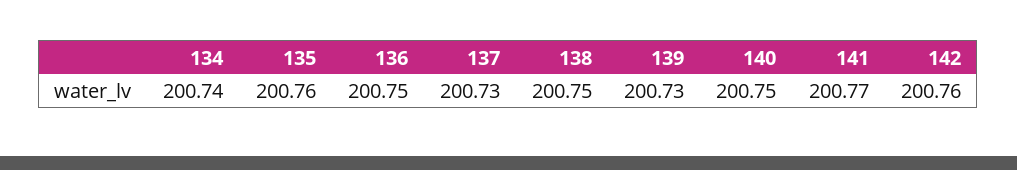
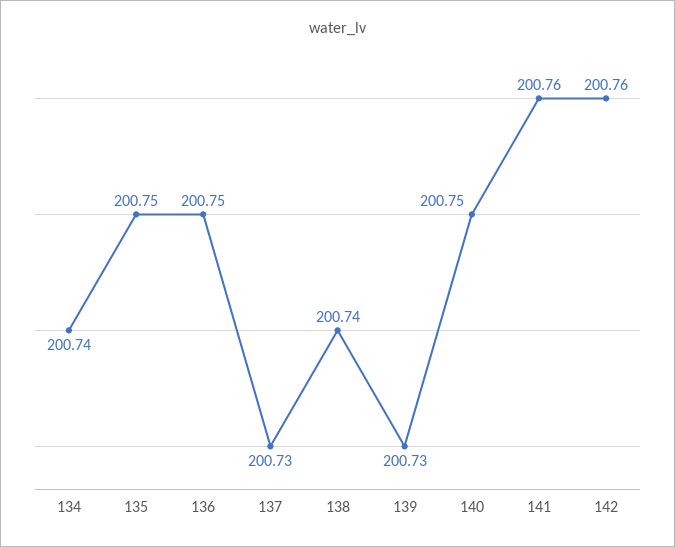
135: 200.76 -> 200.75
138: 200.75 -> 200.74
141: 200.77 -> 200.76

